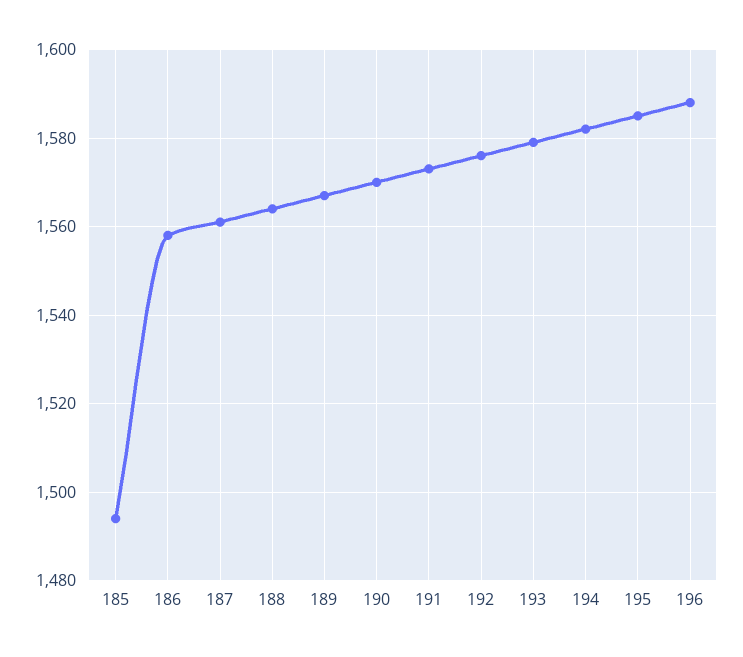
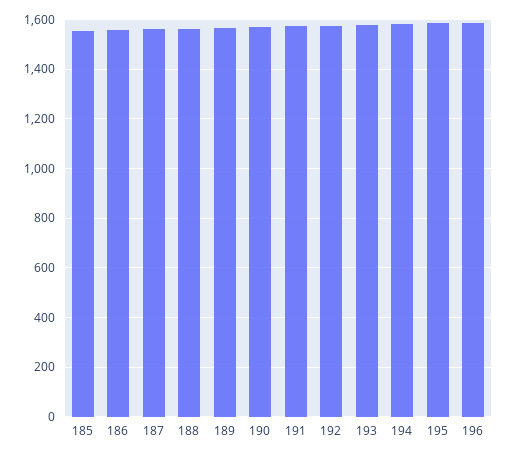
185: 1495 -> 1550

